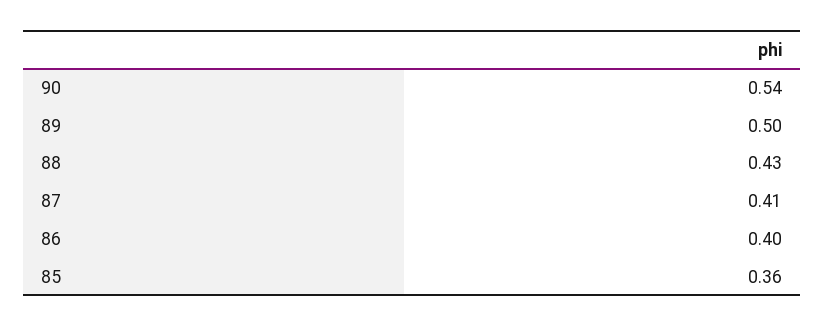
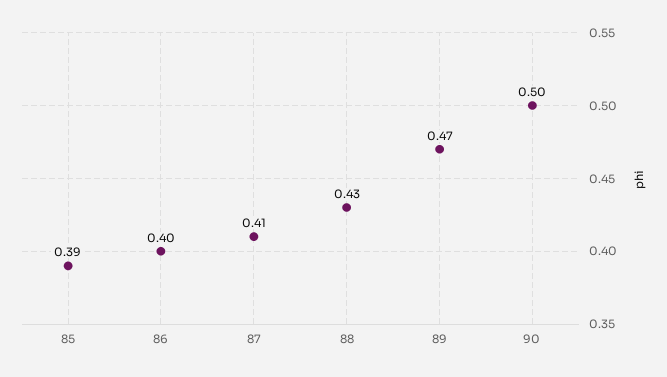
90: 0.54 -> 0.5
89: 0.5 -> 0.47
85: 0.36 -> 0.39

